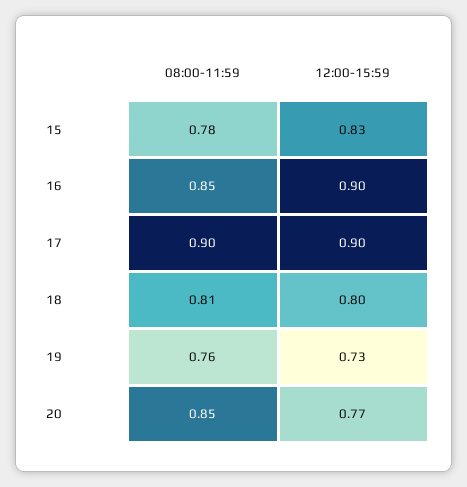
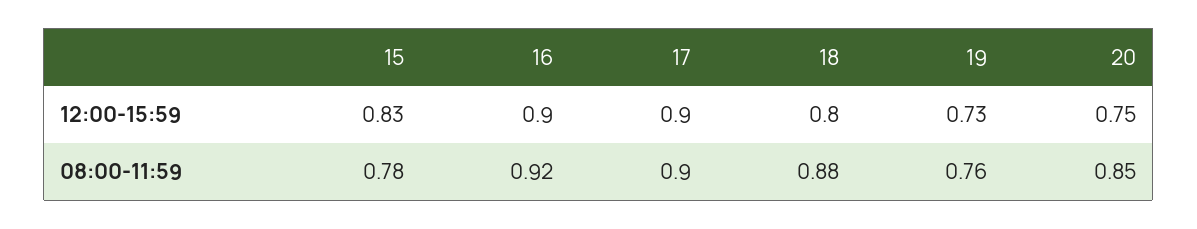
08:00-11:59, 16: 0.85 -> 0.92
08:00-11:59, 18: 0.81 -> 0.88
12:00-15:59, 20: 0.77 -> 0.75

